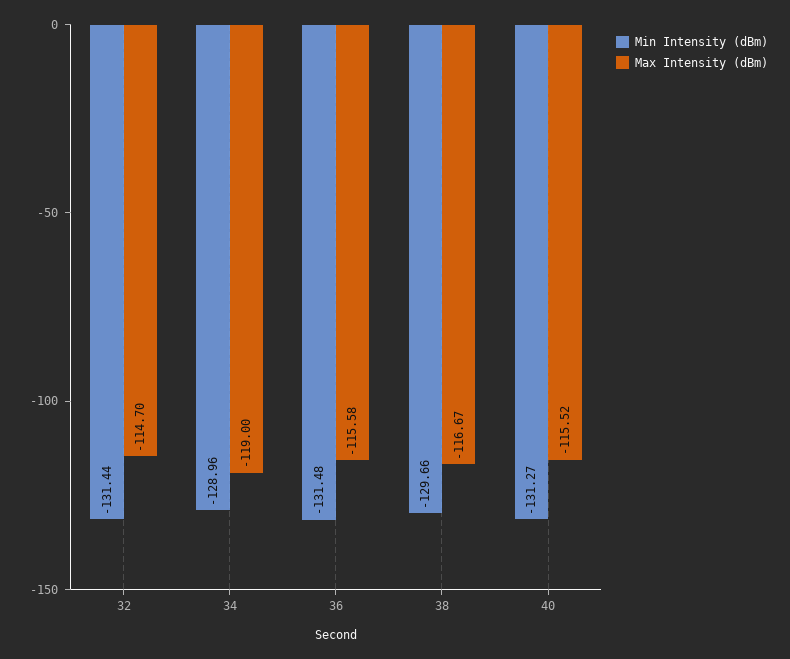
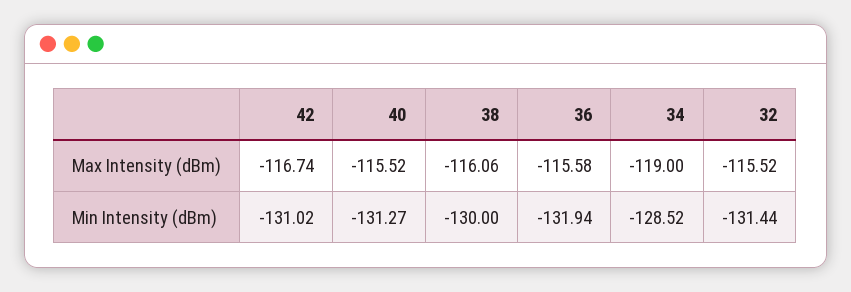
Max Intensity (dBm), 32: -114.7 -> -115.52
Min Intensity (dBm), 34: -128.96 -> -128.52
Min Intensity (dBm), 36: -131.48 -> -131.94
Min Intensity (dBm), 38: -129.66 -> -130
Max Intensity (dBm), 38: -116.67 -> -116.06
Max Intensity (dBm), 42: none -> -116.74
Min Intensity (dBm), 42: none -> -131.02

